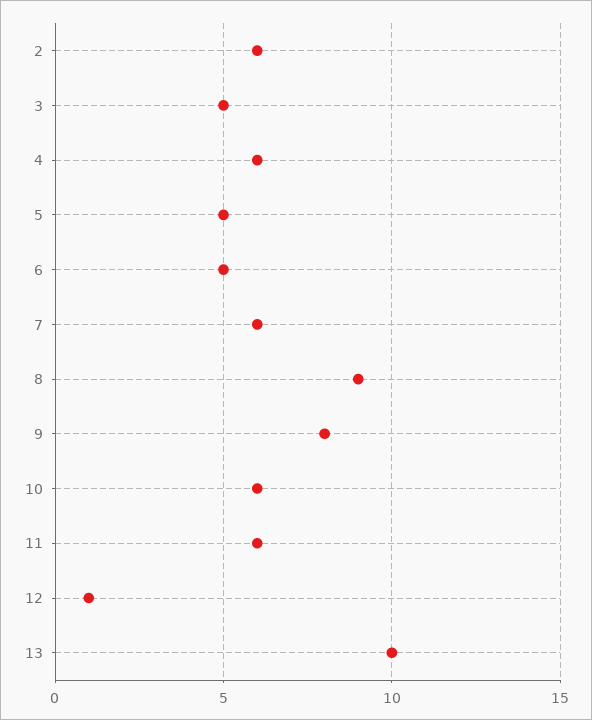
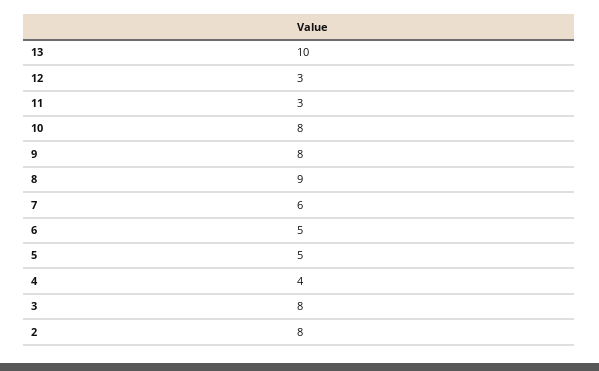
2: 6 -> 8
3: 5 -> 8
4: 6 -> 4
10: 6 -> 8
11: 6 -> 3
12: 1 -> 3

